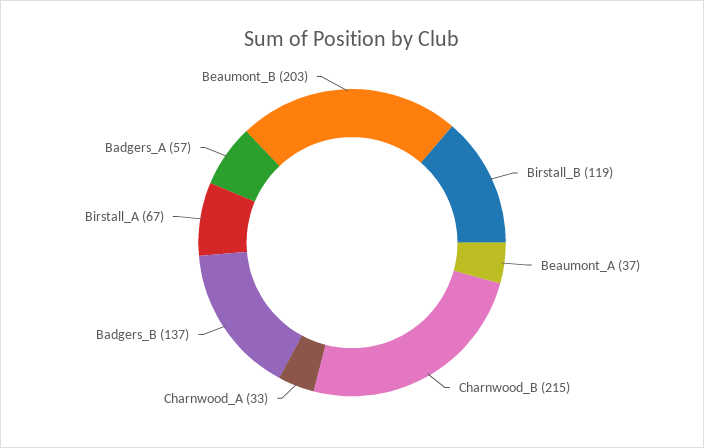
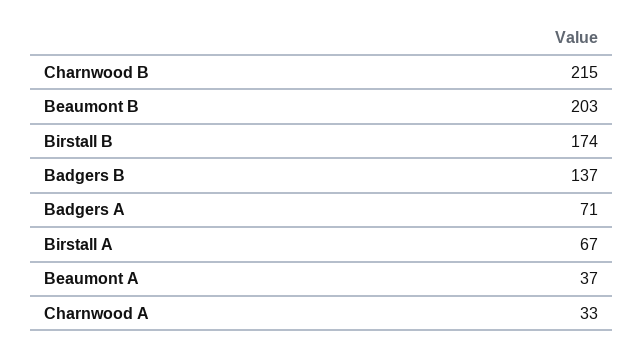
Birstall_B: 119 -> 174
Badgers_A: 57 -> 71

